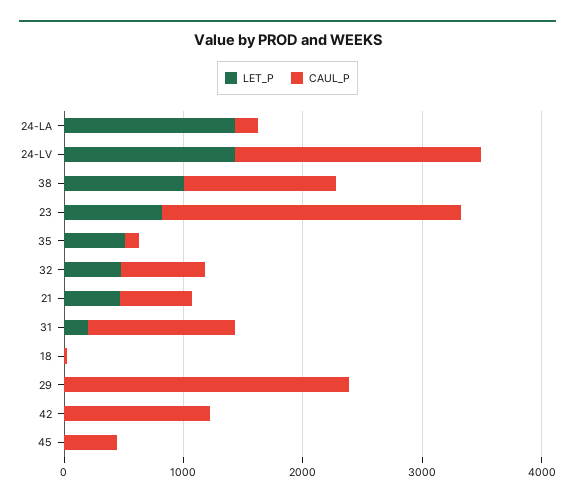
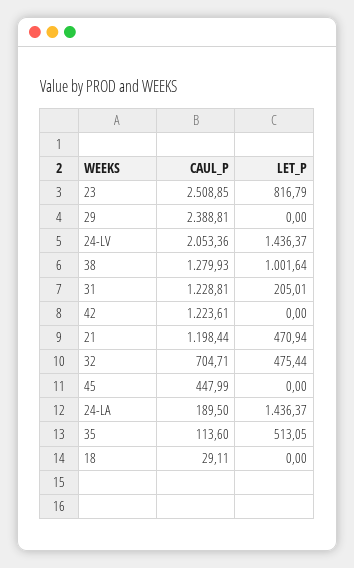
CAUL_P, 21: 600 -> 1198.44

